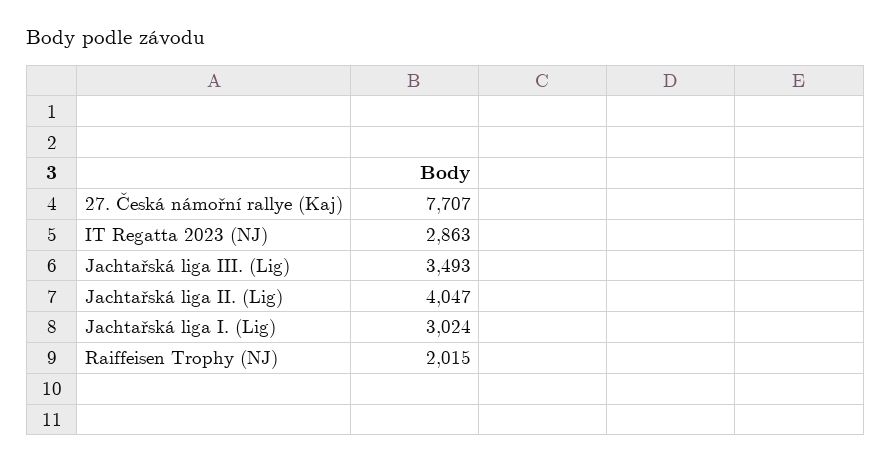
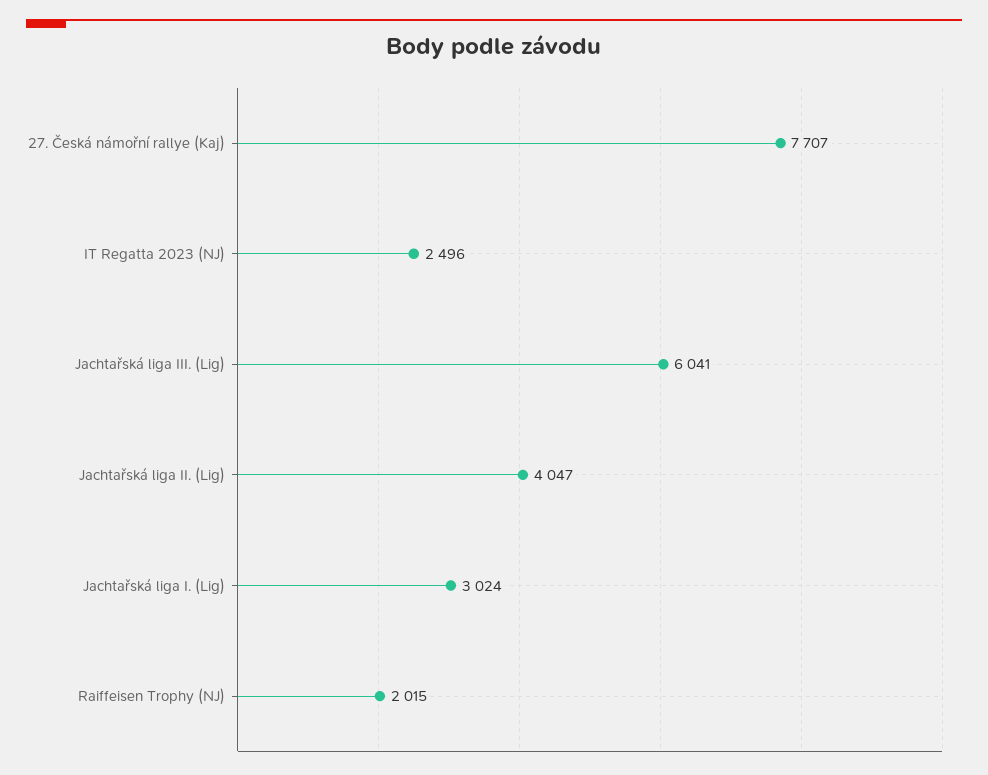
IT Regatta 2023 (NJ): 2863 -> 2496
Jachtařská liga III. (Lig): 3493 -> 6041

